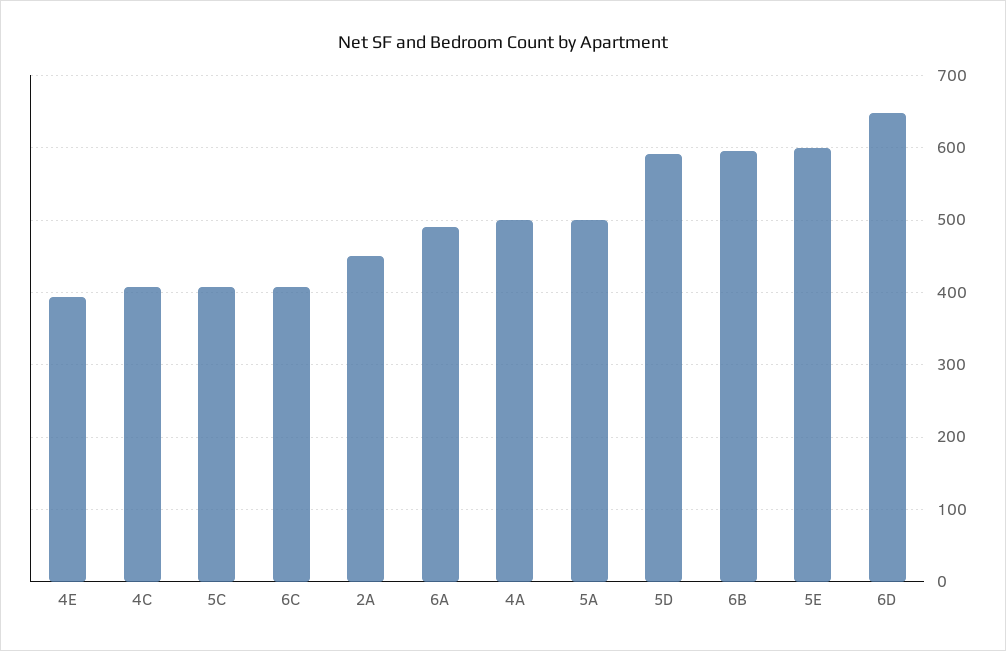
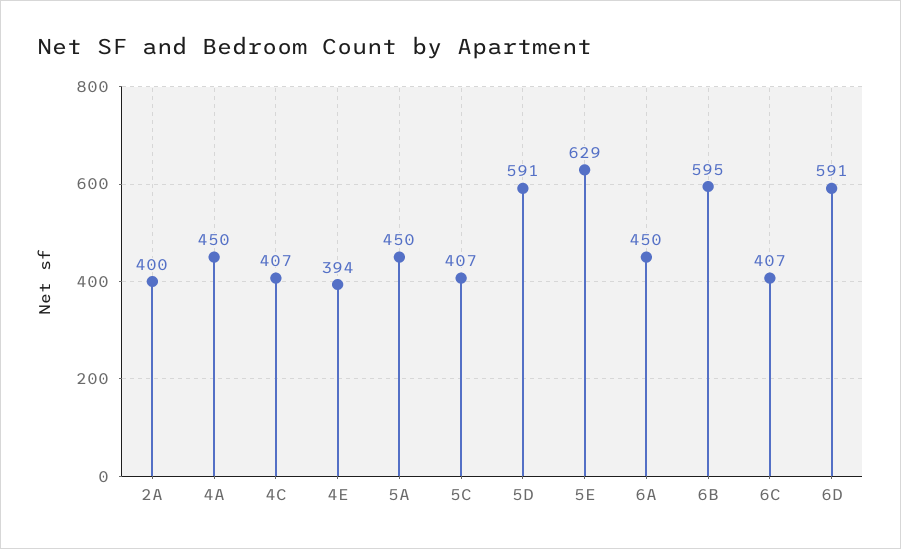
2A: 450 -> 400
6A: 490 -> 450
4A: 500 -> 450
5A: 500 -> 450
5E: 600 -> 629
6D: 650 -> 591

